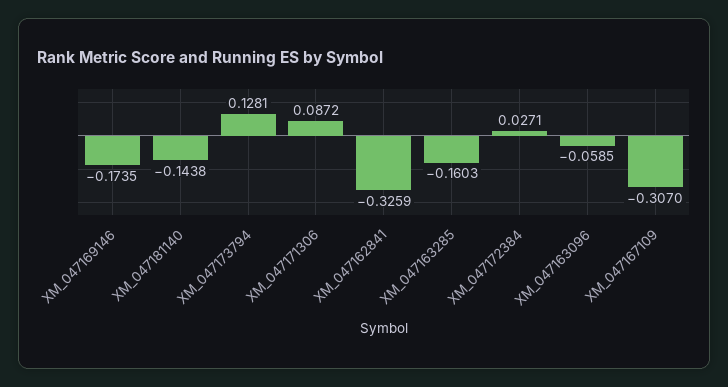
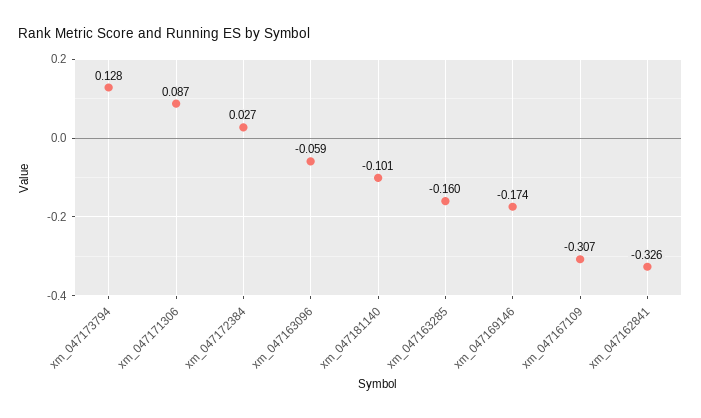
XM_047181140: -0.1438 -> -0.101

